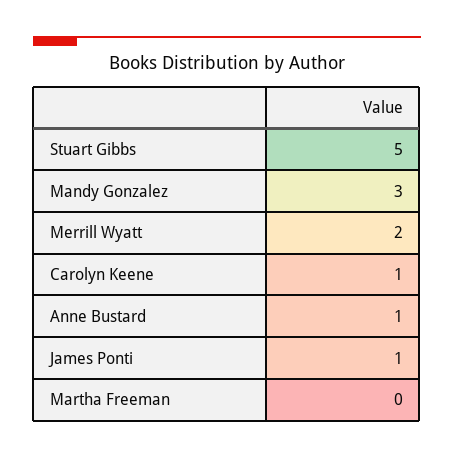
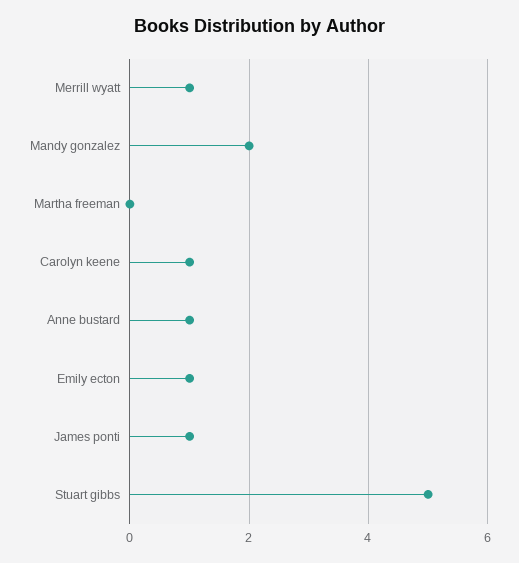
Mandy Gonzalez: 3 -> 2
Merrill Wyatt: 2 -> 1
Emily ecton: none -> 1

